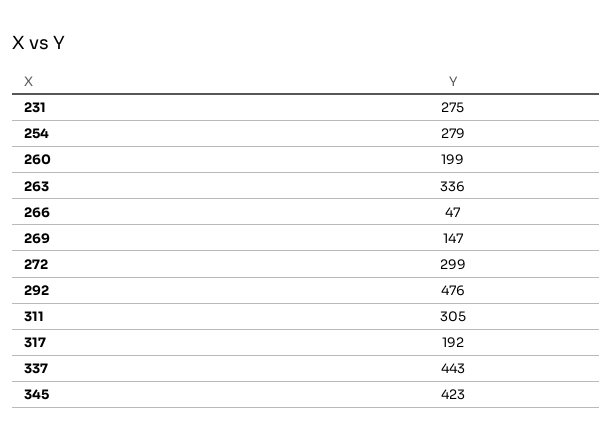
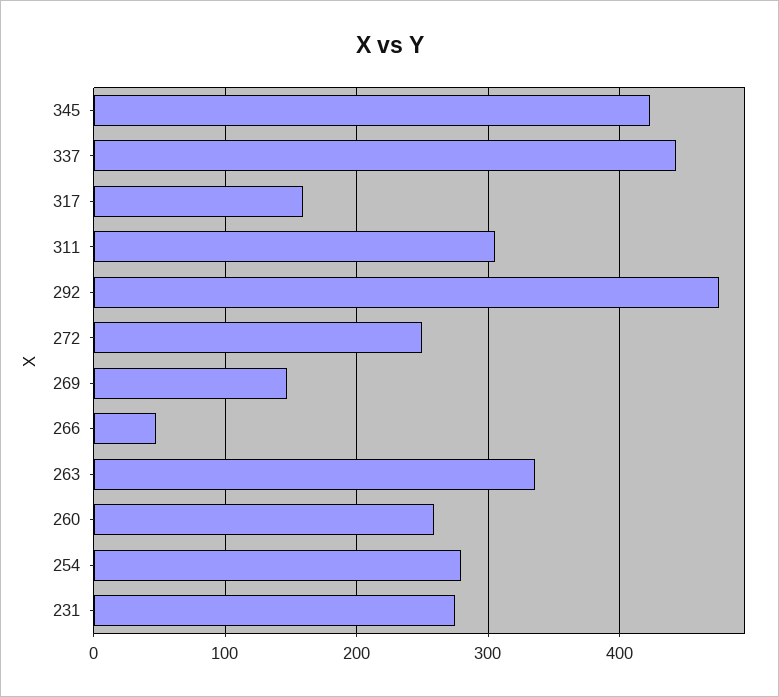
260: 199 -> 260
272: 299 -> 250
317: 192 -> 160

